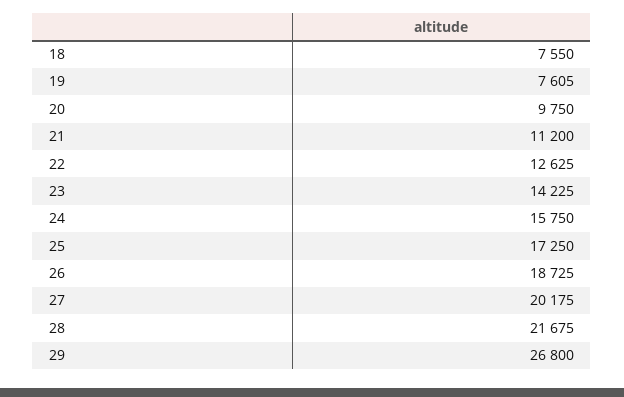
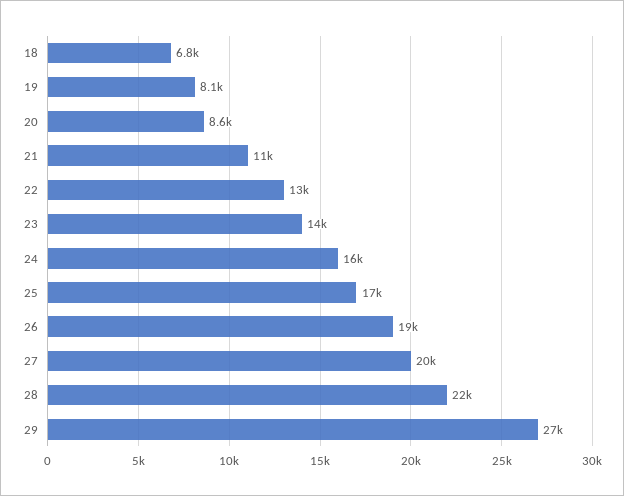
18: 7550 -> 6800
19: 7605 -> 8100
20: 9750 -> 8600

